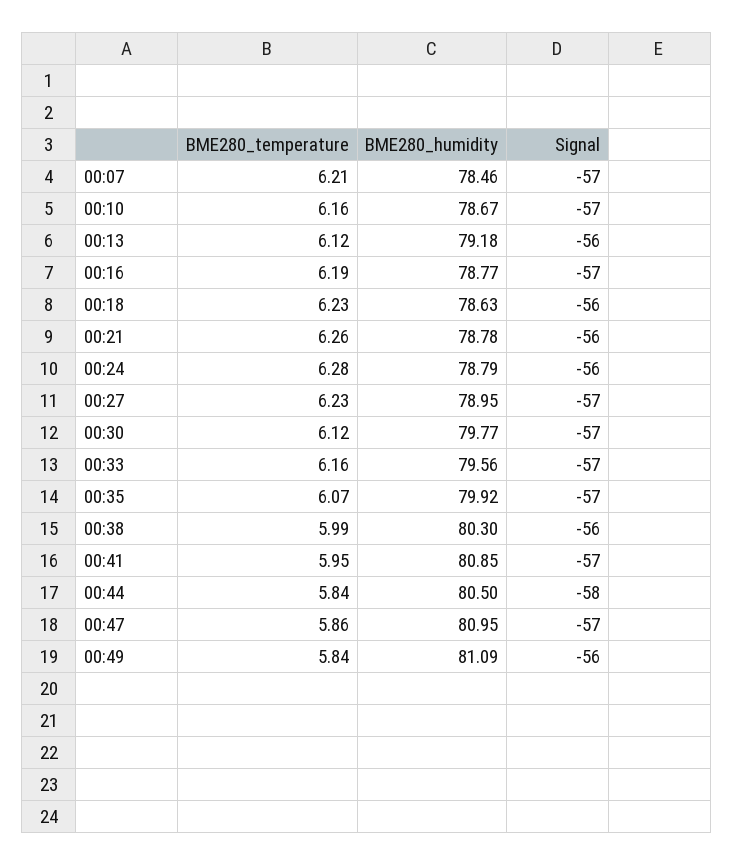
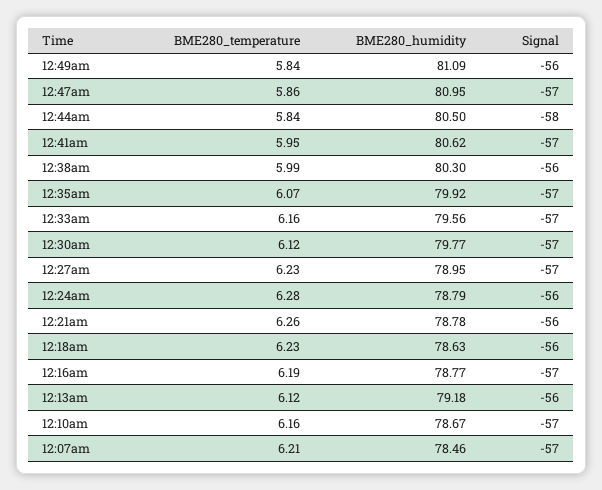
BME280_humidity, 00:41: 80.85 -> 80.62

